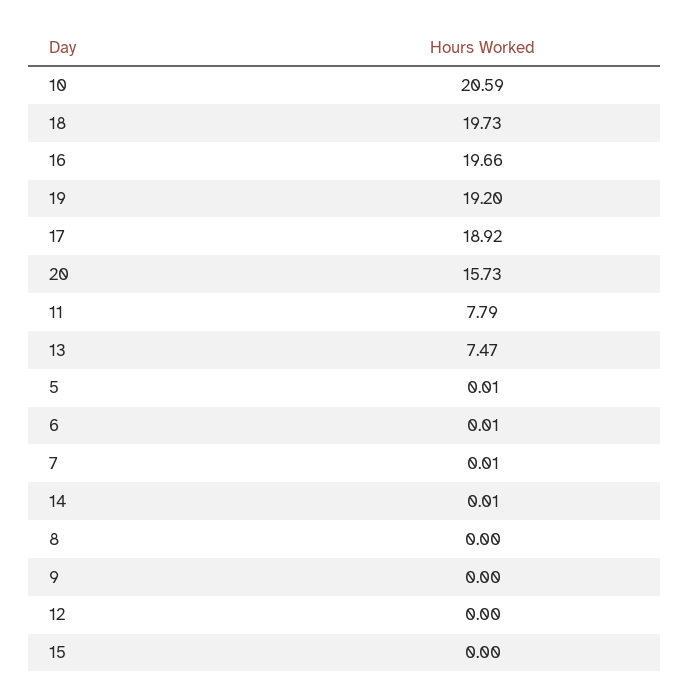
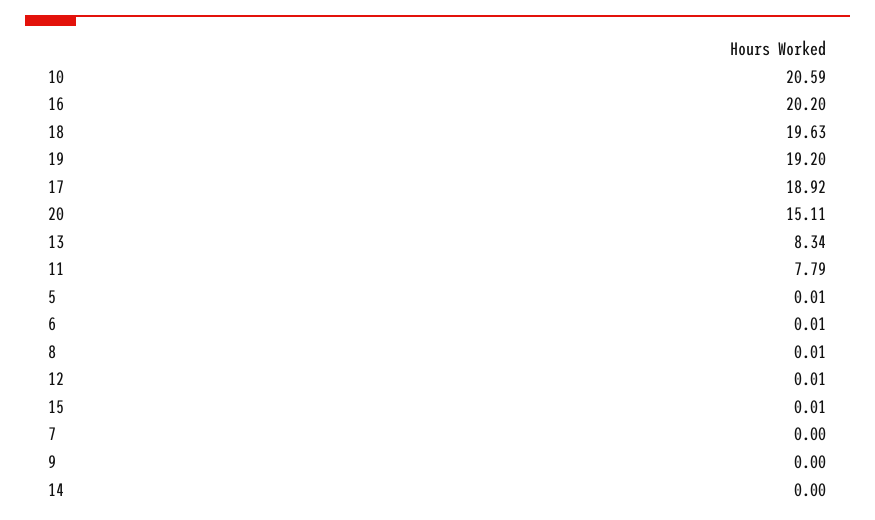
18: 19.73 -> 19.63
16: 19.66 -> 20.2
20: 15.73 -> 15.11
13: 7.47 -> 8.34
7: 0.01 -> 0
14: 0.01 -> 0
8: 0 -> 0.01
12: 0 -> 0.01
15: 0 -> 0.01

